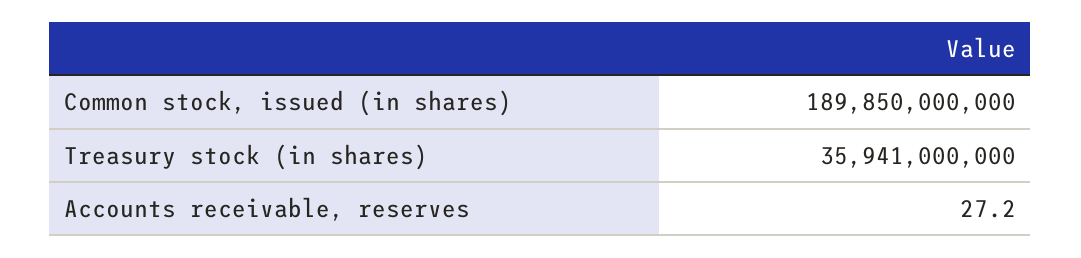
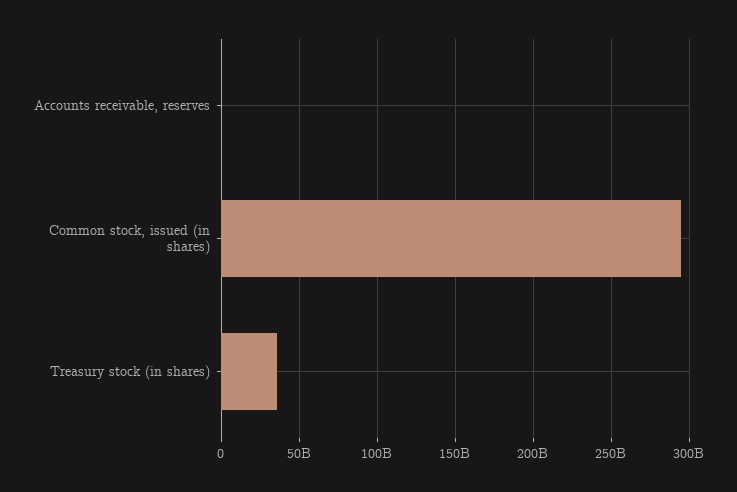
Common stock, issued (in shares): 189850000000 -> 295000000000

